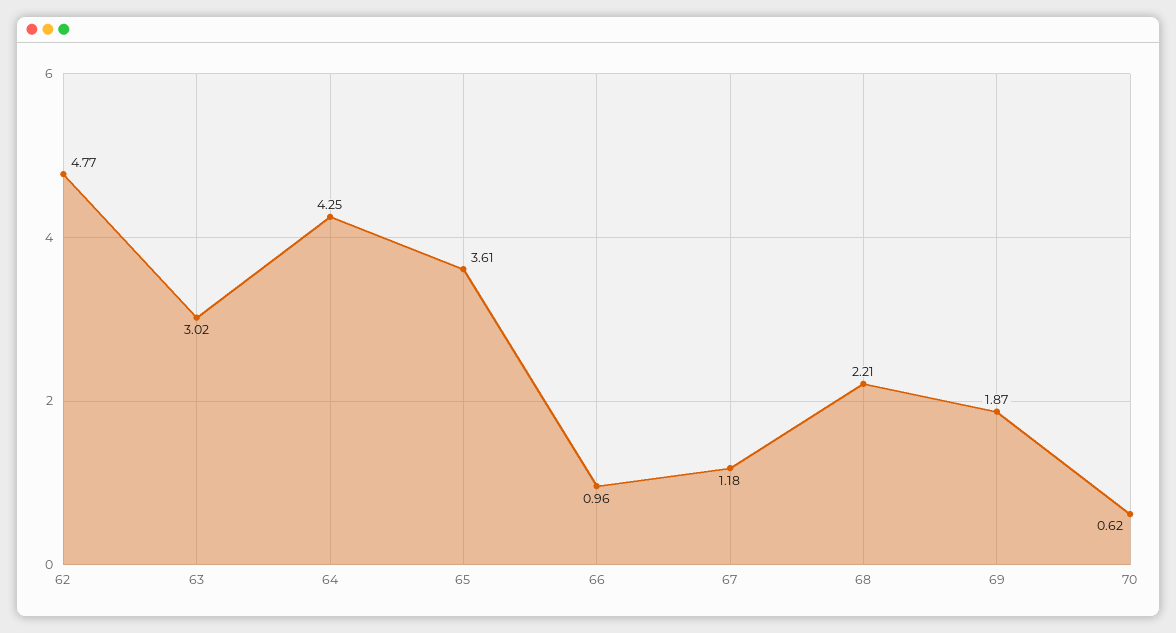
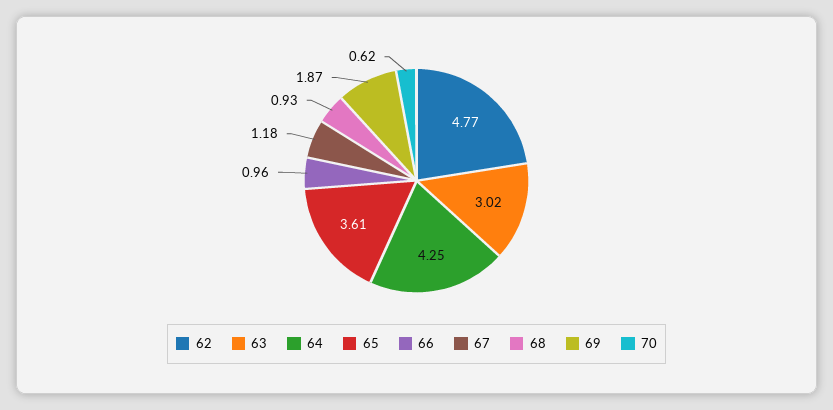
68: 2.21 -> 0.93

